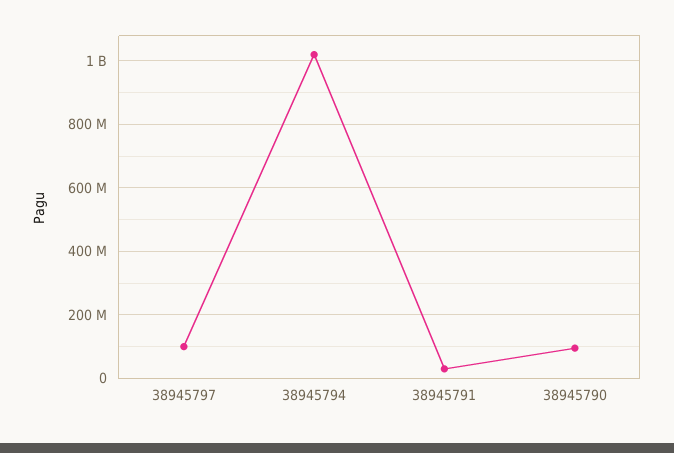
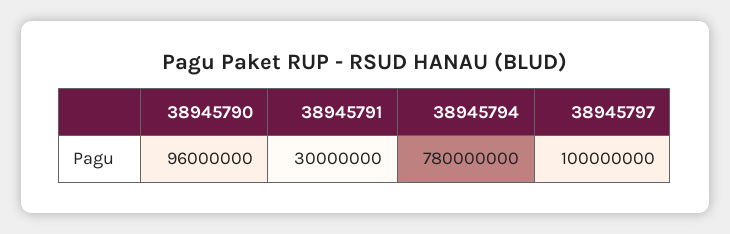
38945794: 1020000000 -> 780000000

